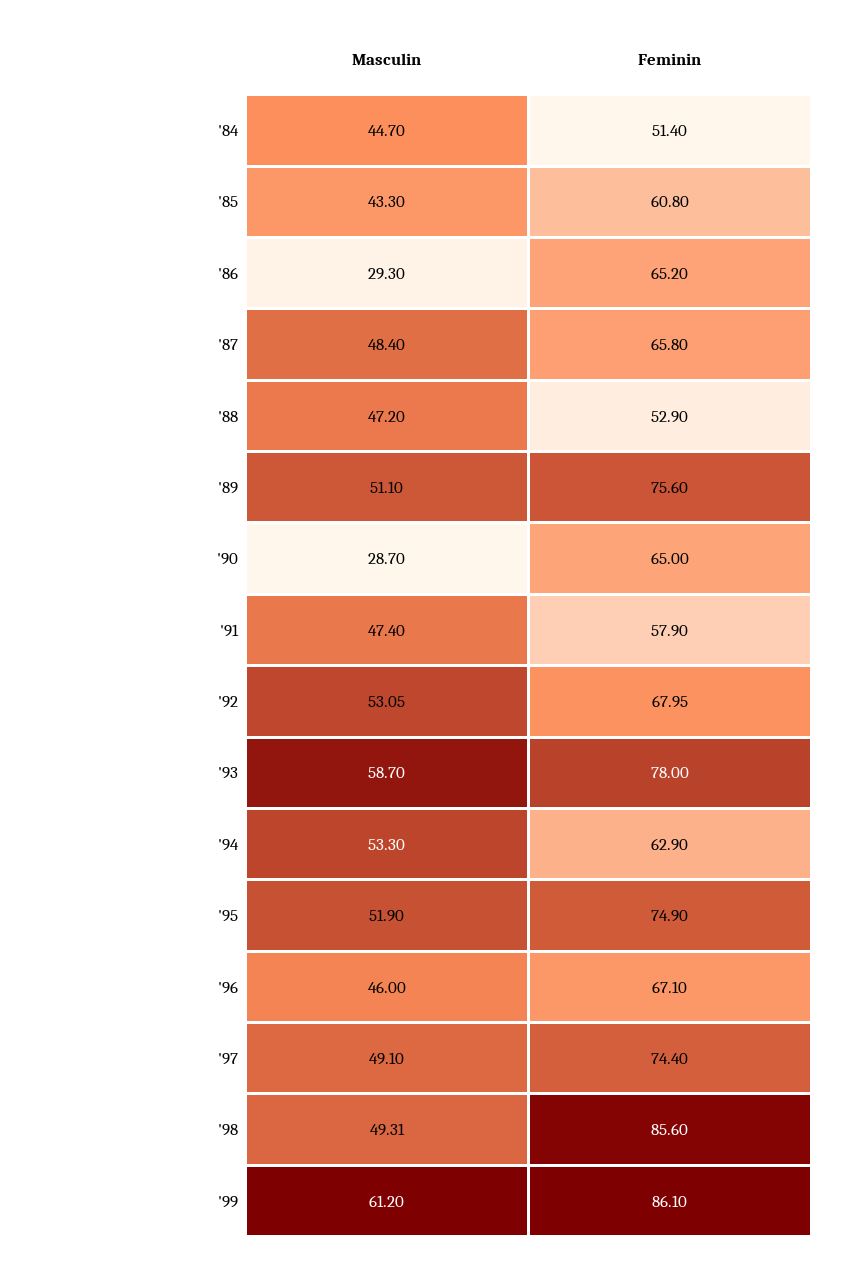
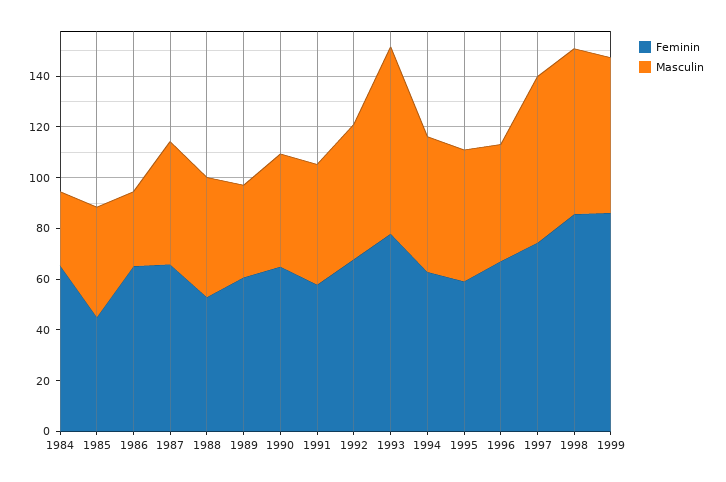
Masculin, '84: 44.7 -> 30
Feminin, '84: 51.4 -> 65
Feminin, '85: 60.8 -> 45
Masculin, '89: 51.1 -> 35
Feminin, '89: 75.6 -> 60
Masculin, '90: 28.7 -> 45
Masculin, '93: 58.7 -> 75
Feminin, '95: 74.9 -> 60
Masculin, '97: 49.1 -> 65
Masculin, '98: 49.31 -> 65

